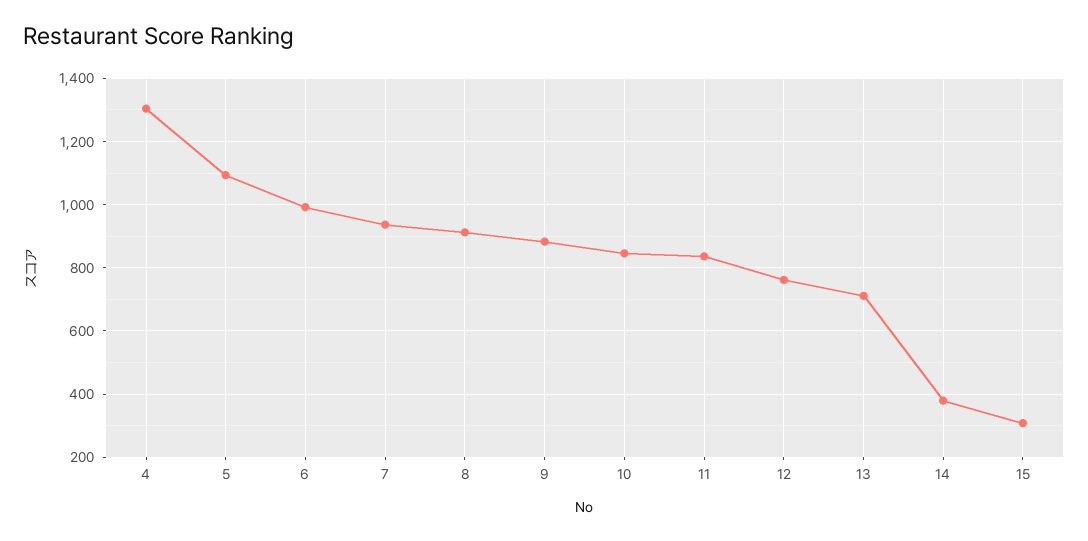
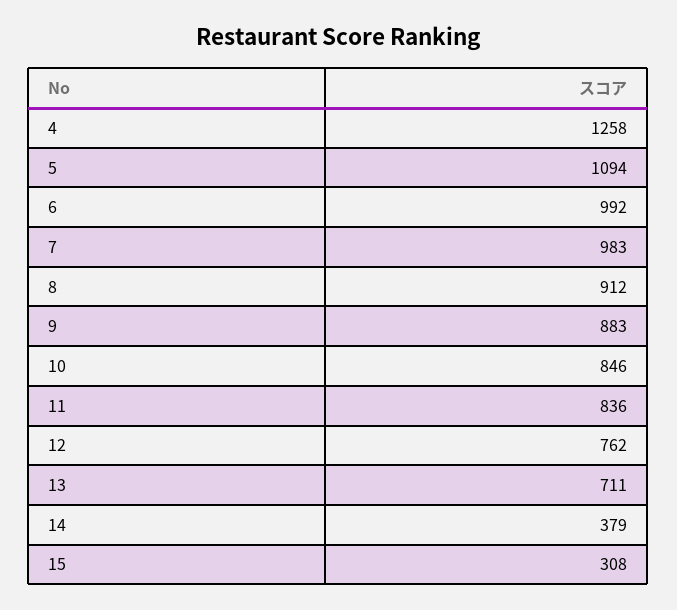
4: 1300 -> 1258
7: 940 -> 983

